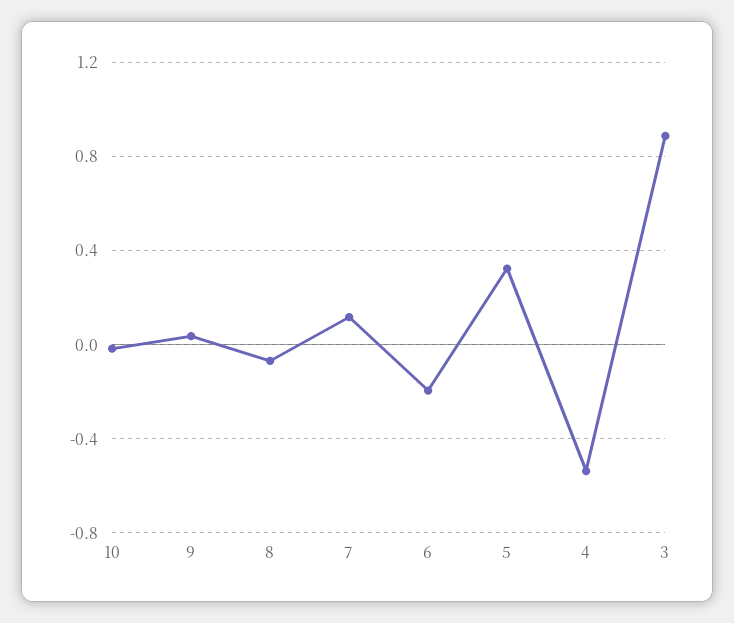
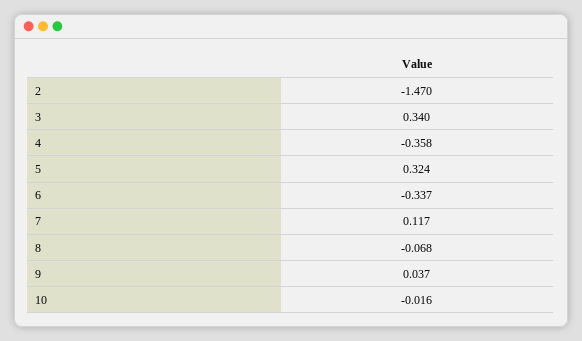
6: -0.2 -> -0.337
4: -0.55 -> -0.358
3: 0.9 -> 0.34
2: none -> -1.47

